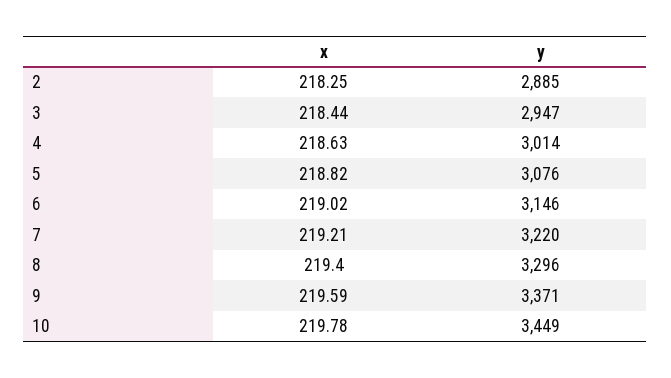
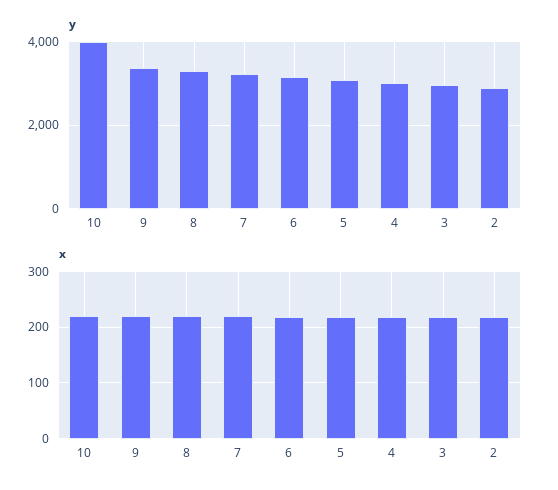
y, 10: 3449 -> 4000

